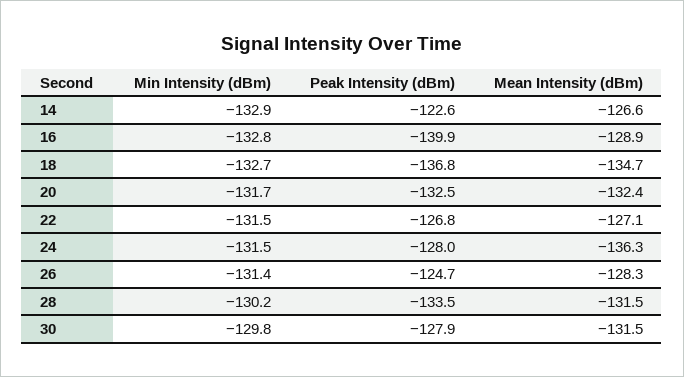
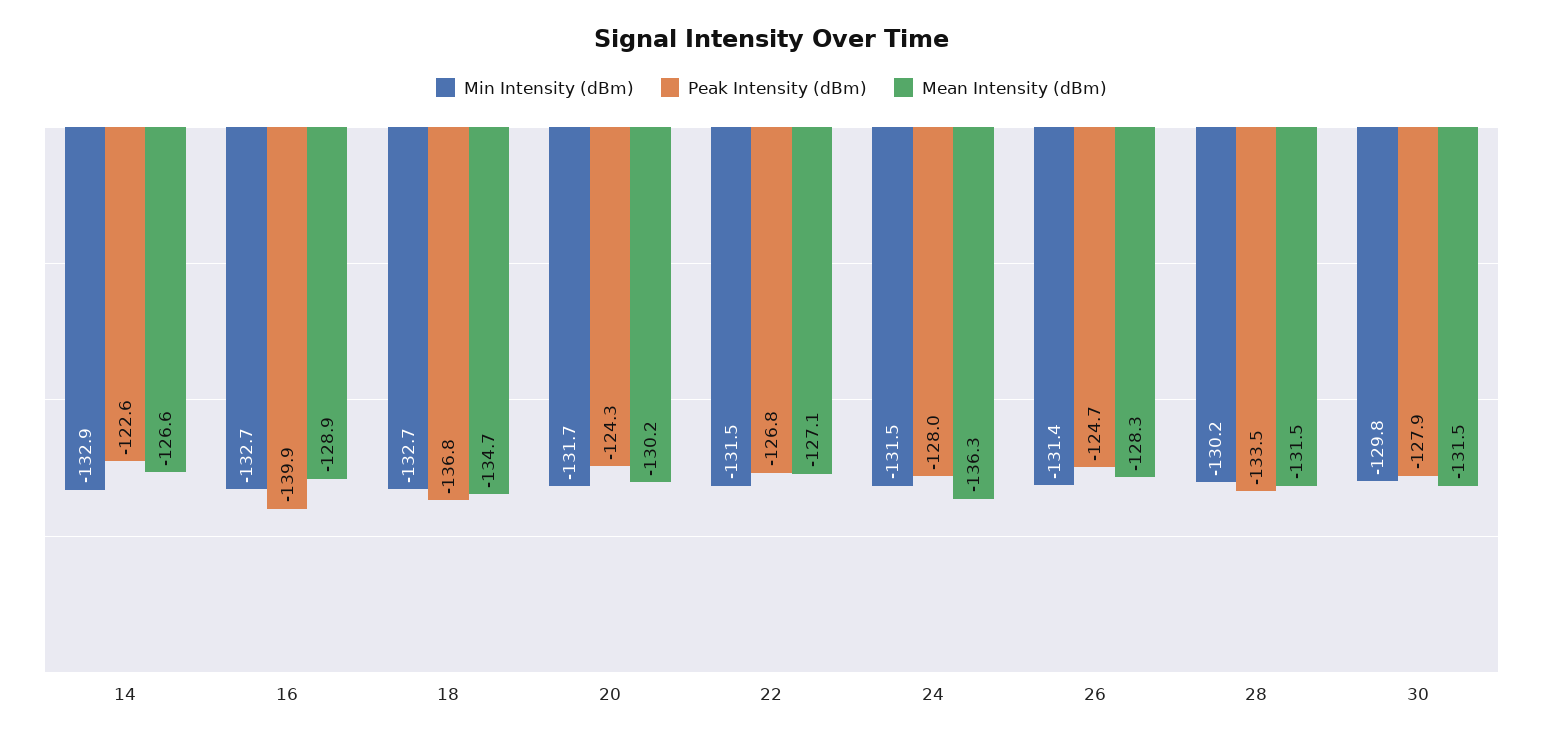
Min Intensity (dBm), 16: -132.8 -> -132.7
Peak Intensity (dBm), 20: -132.5 -> -124.3
Mean Intensity (dBm), 20: -132.4 -> -130.2

